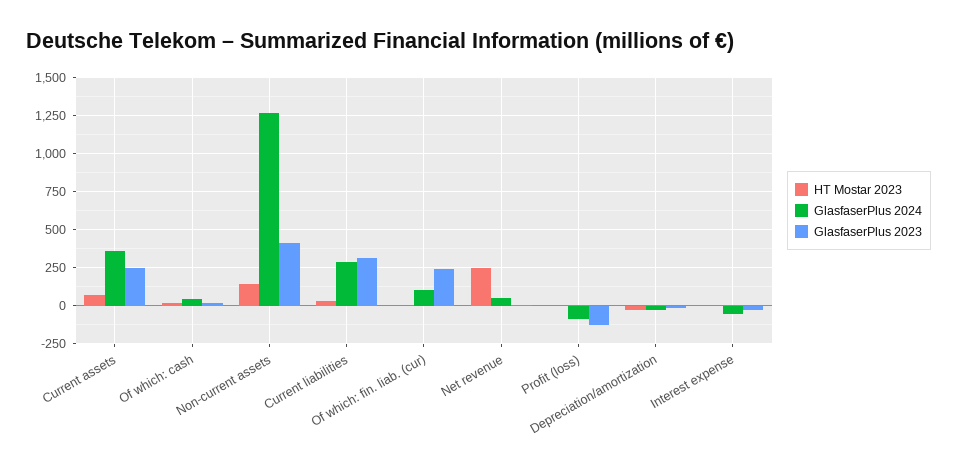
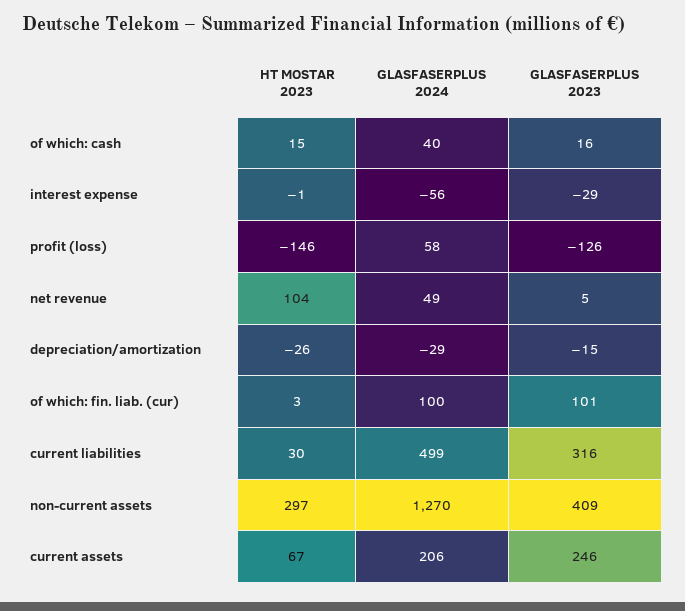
GlasfaserPlus 2024, Current assets: 350 -> 206
HT Mostar 2023, Non-current assets: 150 -> 297
GlasfaserPlus 2024, Current liabilities: 300 -> 499
GlasfaserPlus 2023, Of which: fin. liab. (cur): 250 -> 101
HT Mostar 2023, Net revenue: 250 -> 104
HT Mostar 2023, Profit (loss): 0 -> -146
GlasfaserPlus 2024, Profit (loss): -100 -> 58

